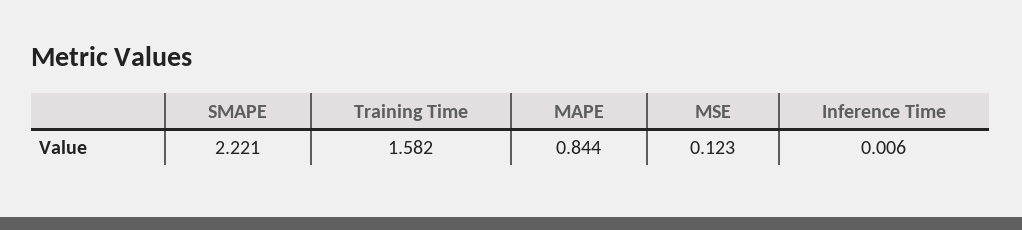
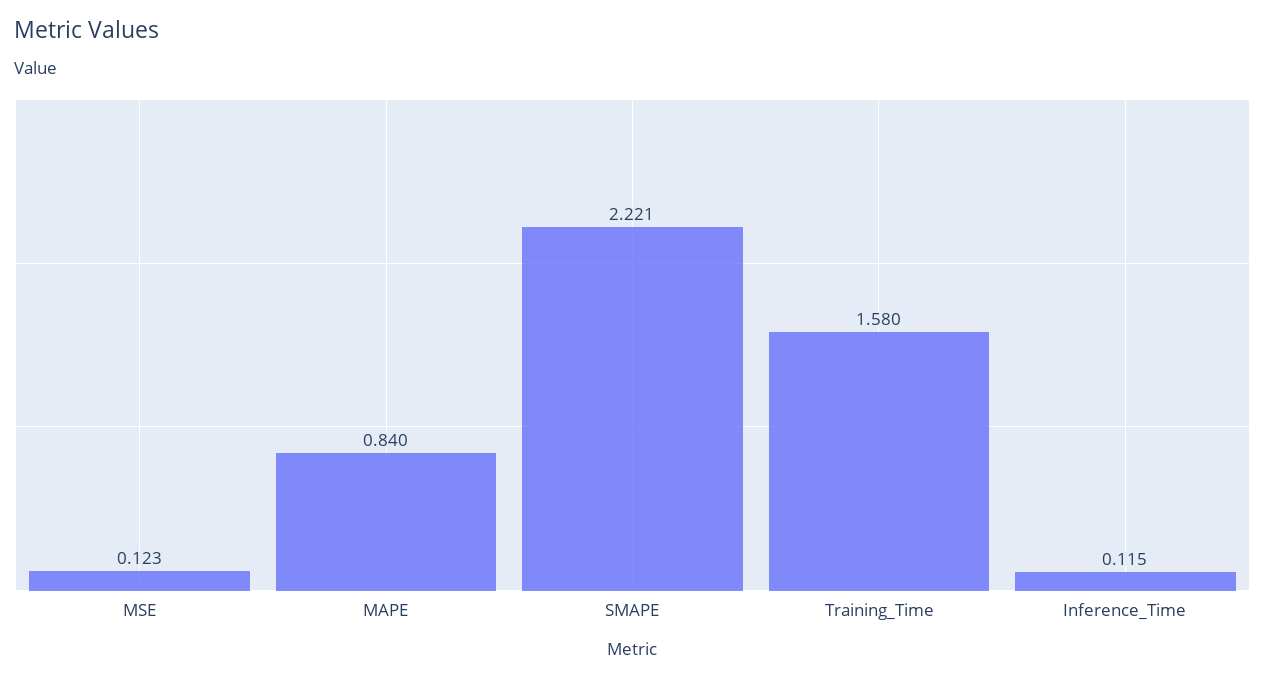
Training Time: 1.582 -> 1.58
MAPE: 0.844 -> 0.84
Inference Time: 0.006 -> 0.115

